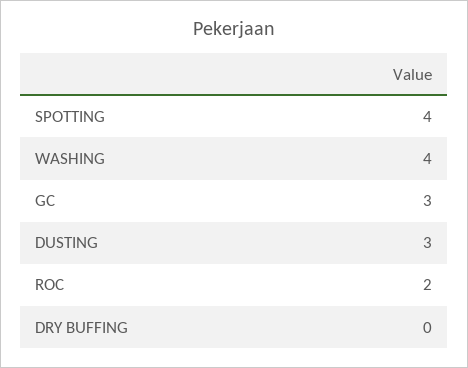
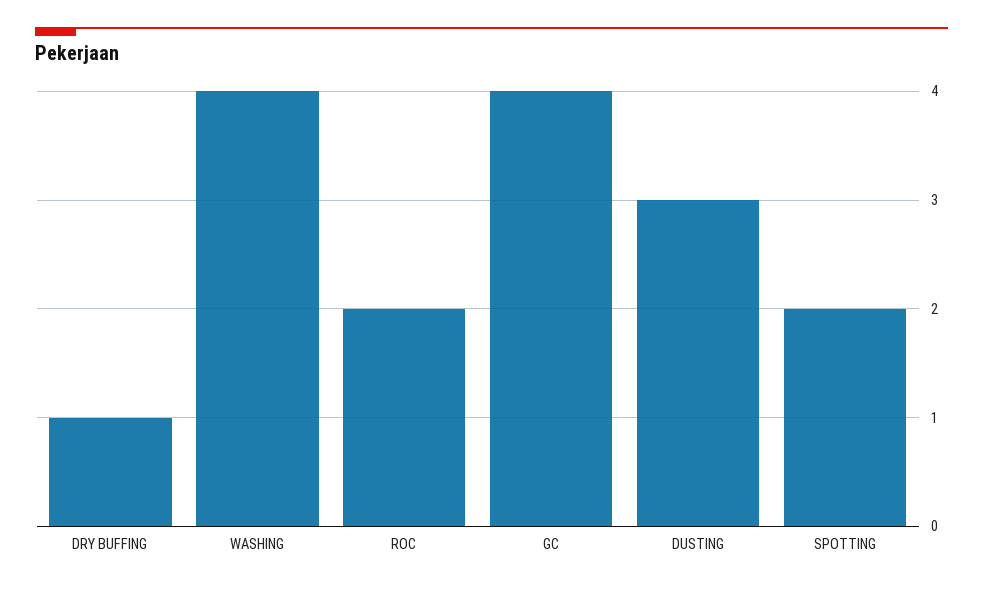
SPOTTING: 4 -> 2
GC: 3 -> 4
DRY BUFFING: 0 -> 1

